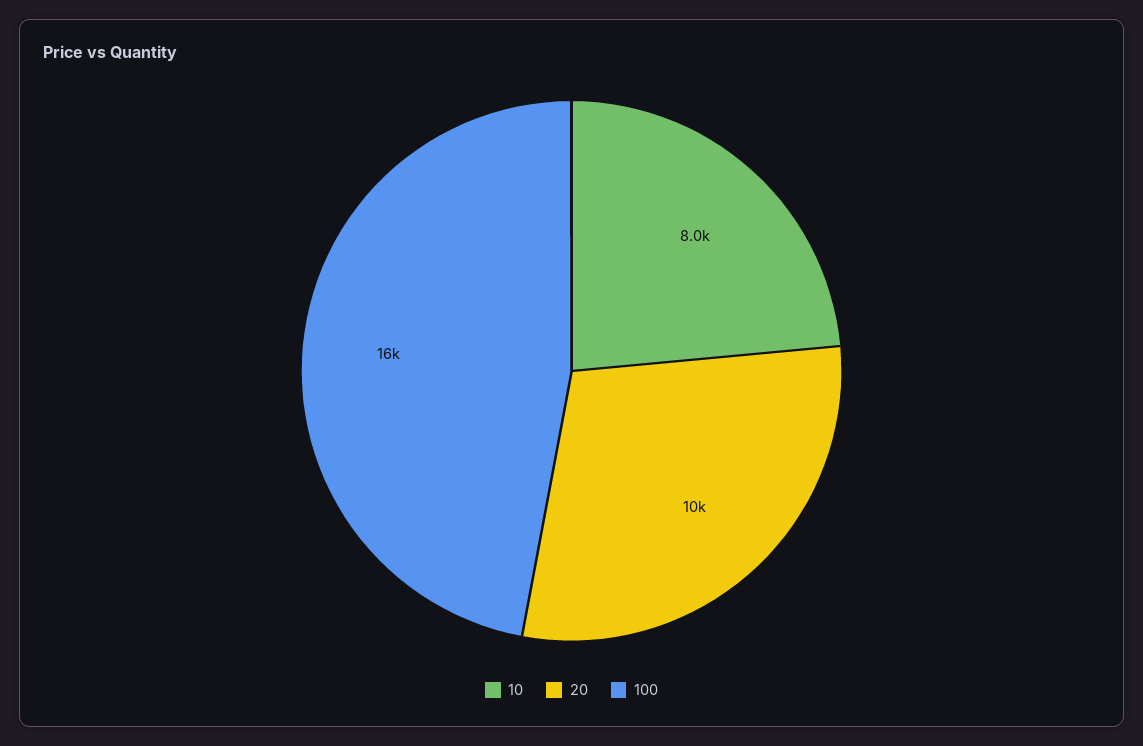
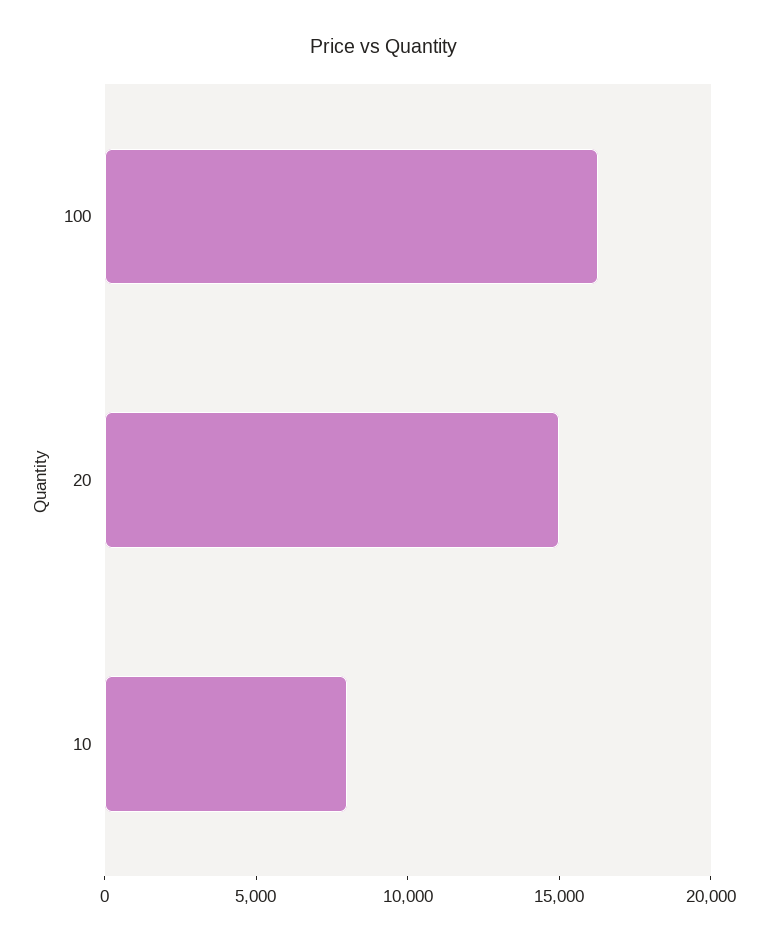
20: 10000 -> 15000

